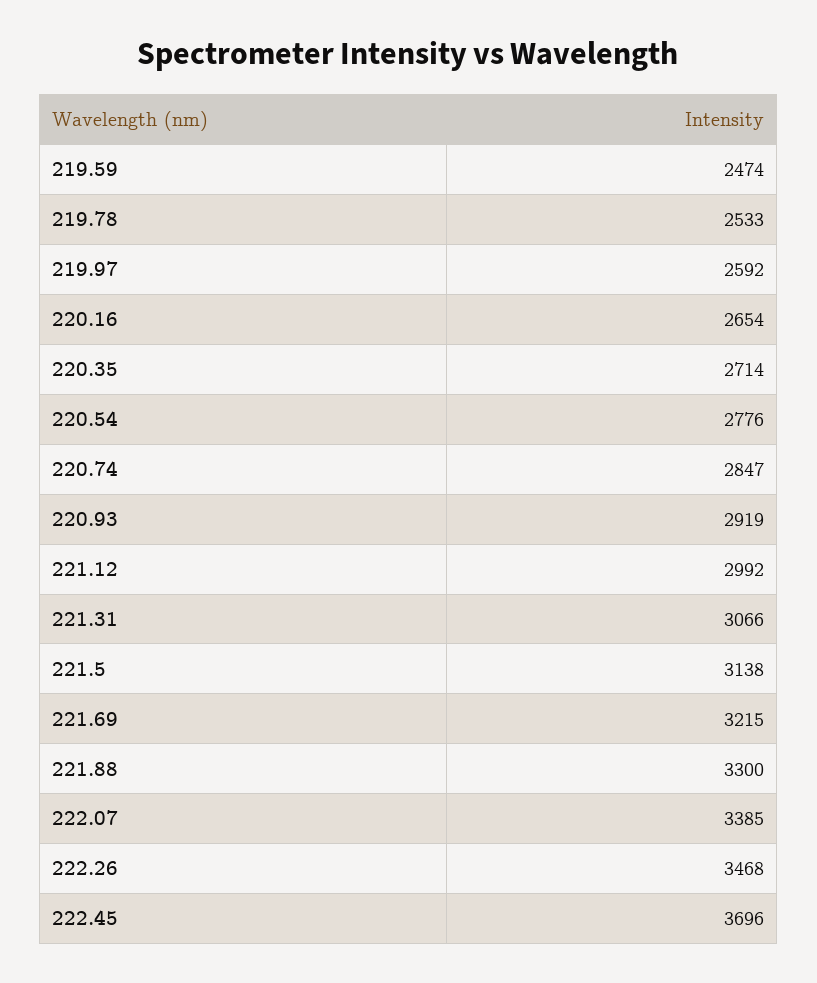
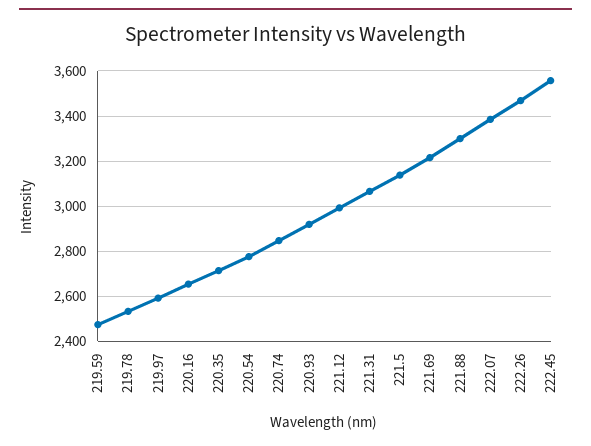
222.45: 3696 -> 3550

